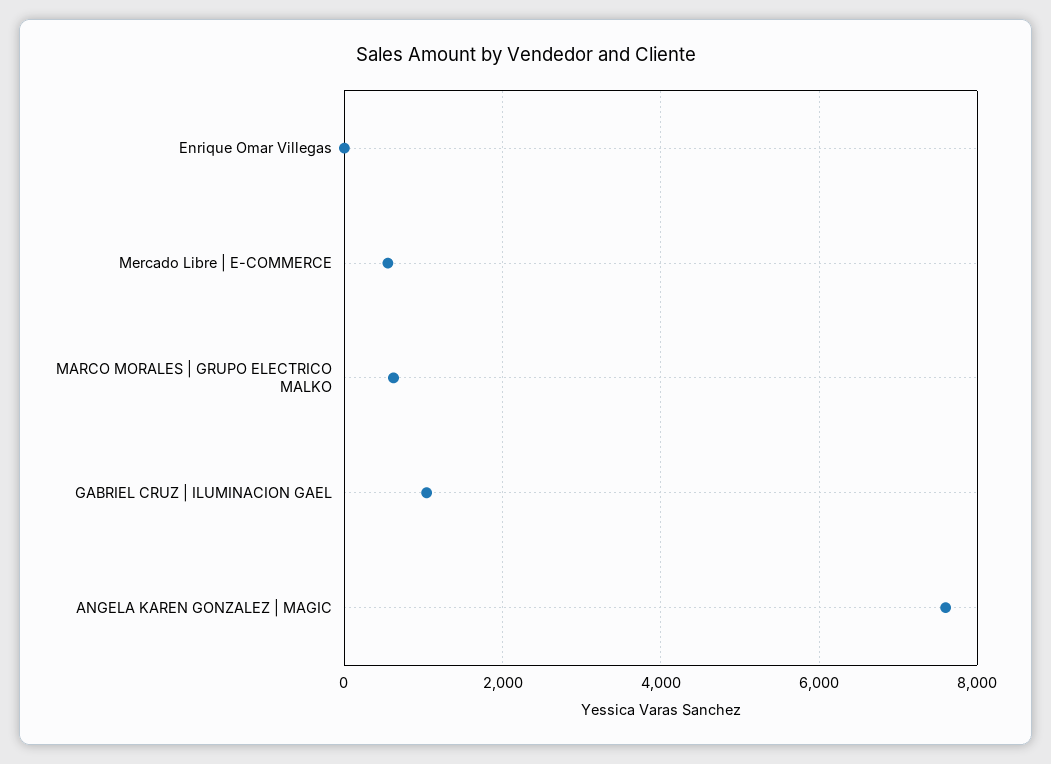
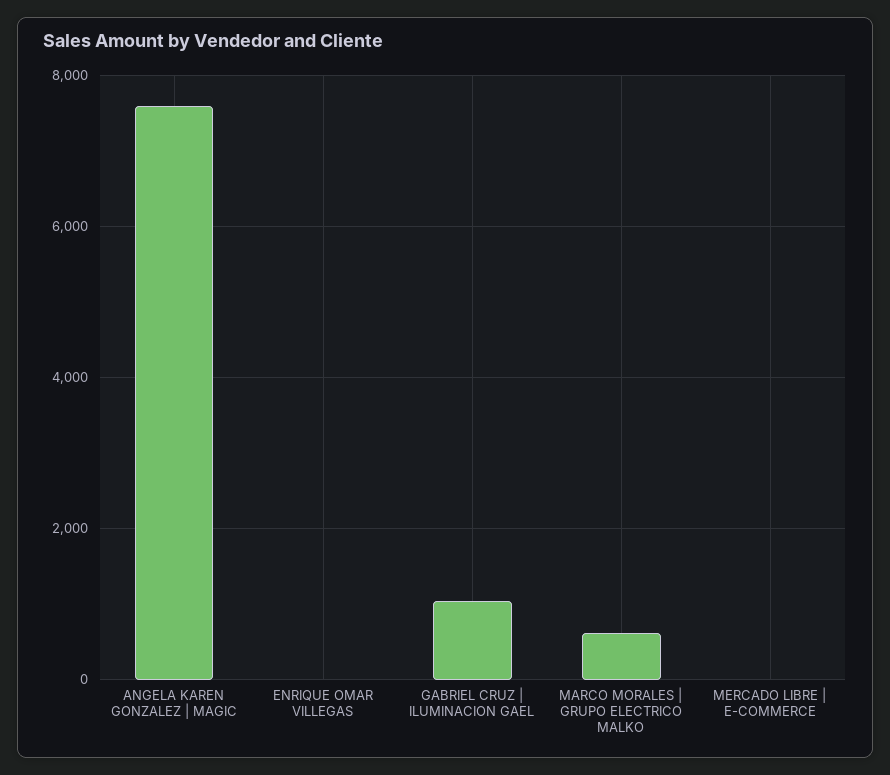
Mercado Libre | E-COMMERCE: 600 -> 0

